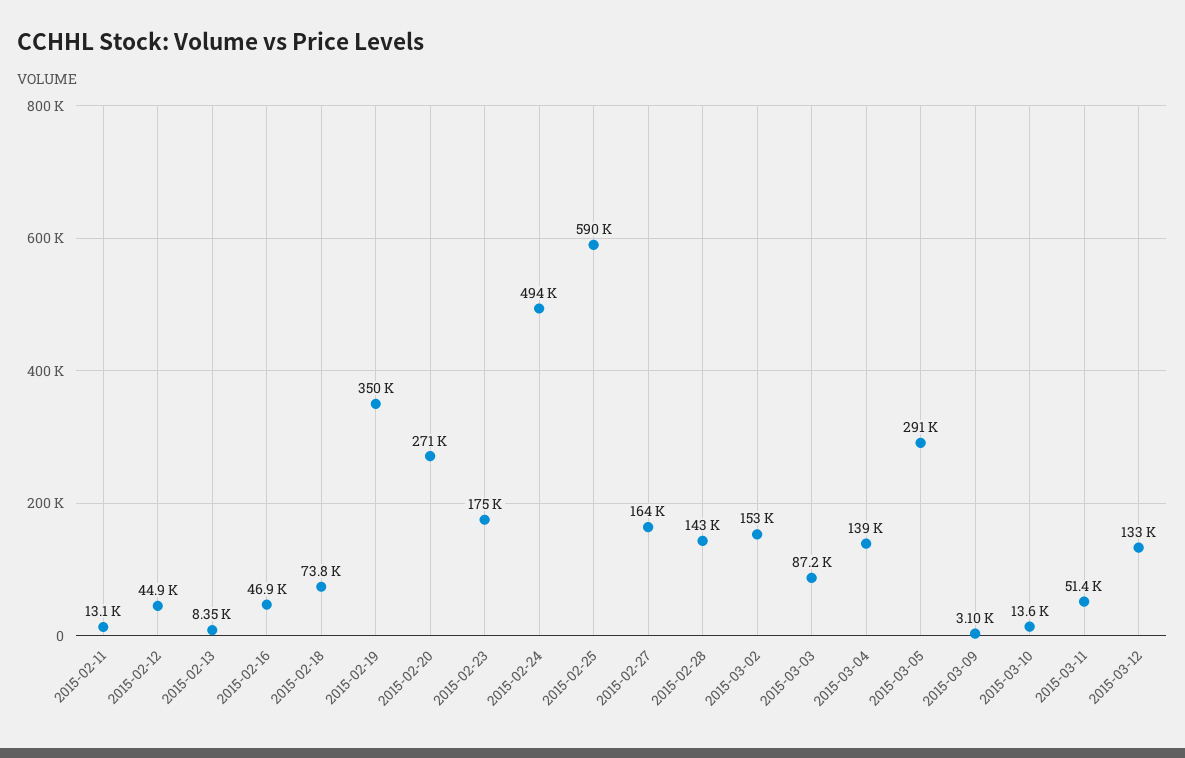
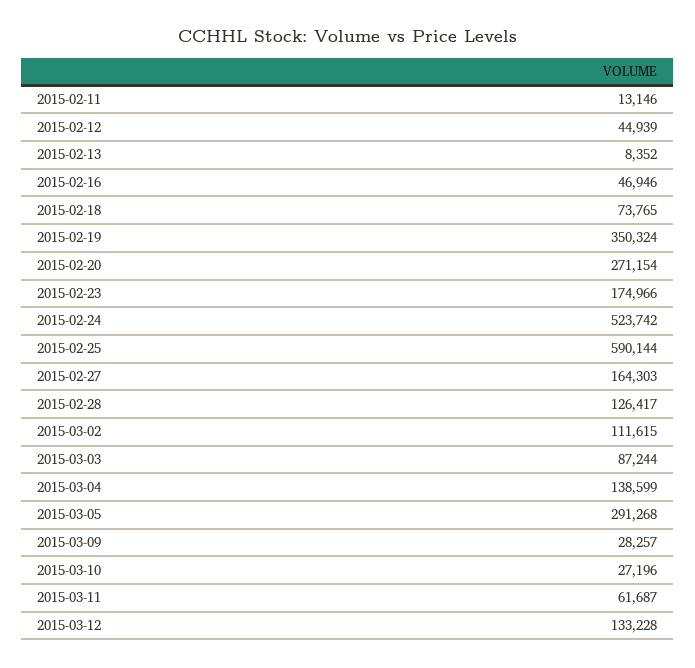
2015-02-24: 494000 -> 523742
2015-02-28: 143000 -> 126417
2015-03-02: 153000 -> 111615
2015-03-09: 3100 -> 28257
2015-03-10: 13600 -> 27196
2015-03-11: 51400 -> 61687

